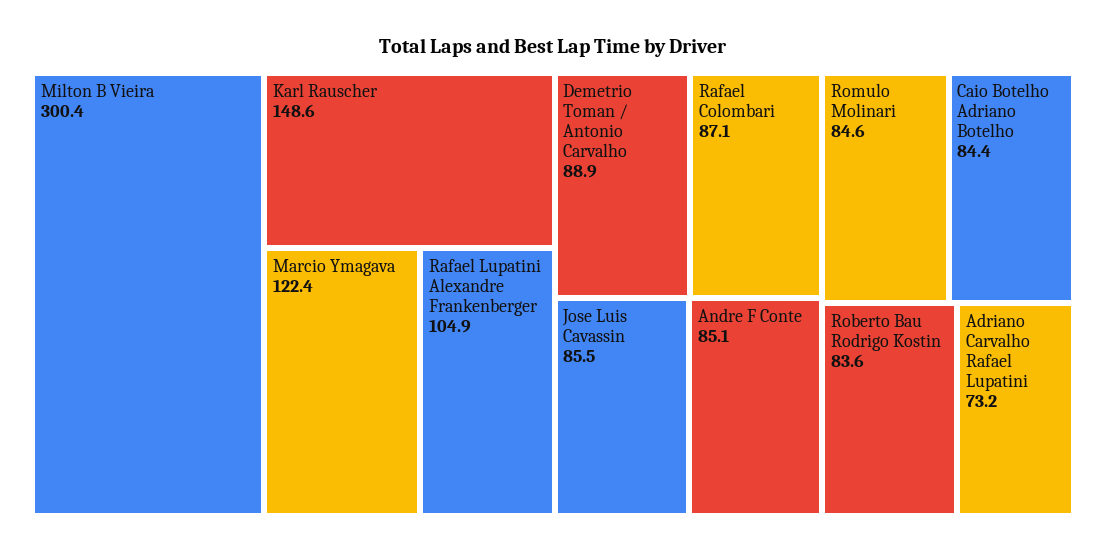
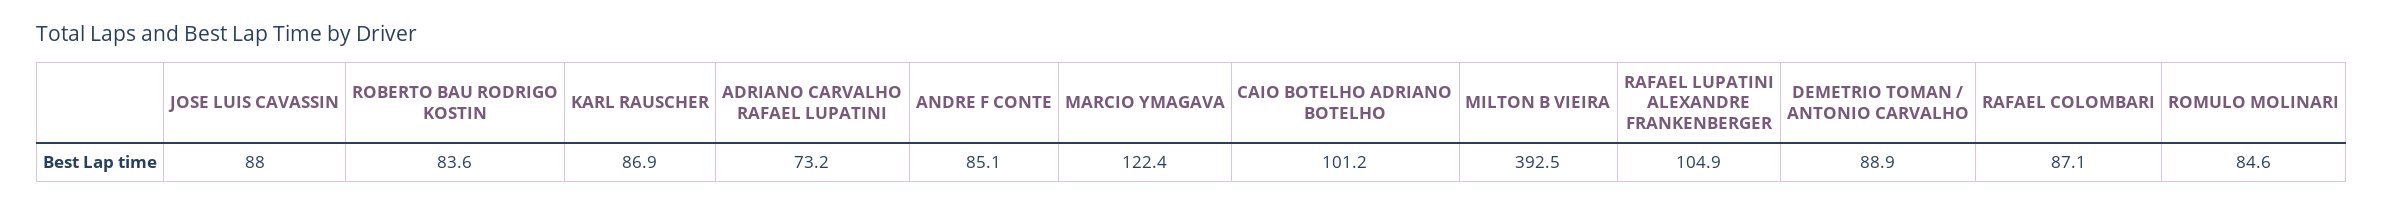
Milton B Vieira: 300.4 -> 392.5
Karl Rauscher: 148.6 -> 86.9
Jose Luis Cavassin: 85.5 -> 88
Caio Botelho Adriano Botelho: 84.4 -> 101.2

